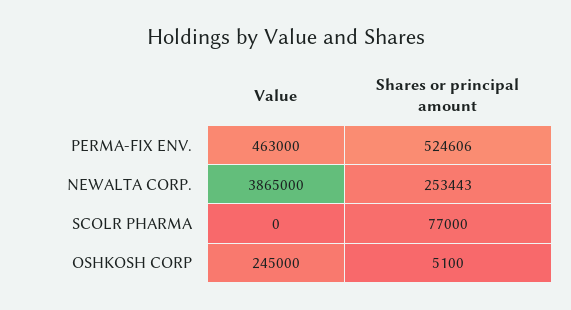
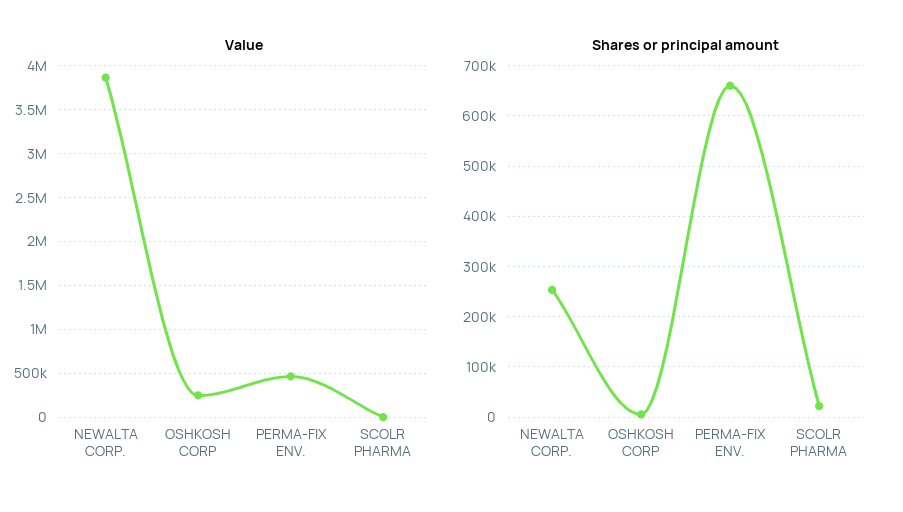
Shares or principal amount, PERMA-FIX ENV.: 524606 -> 660000
Shares or principal amount, SCOLR PHARMA: 77000 -> 20000

